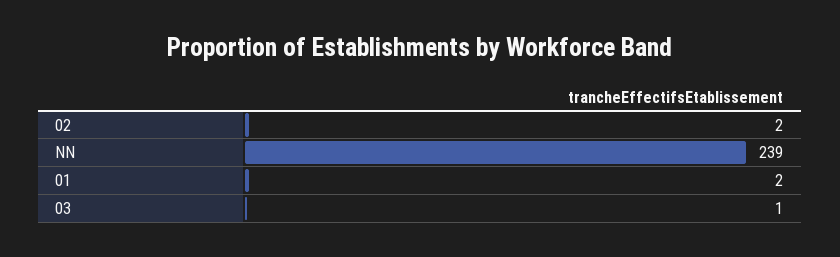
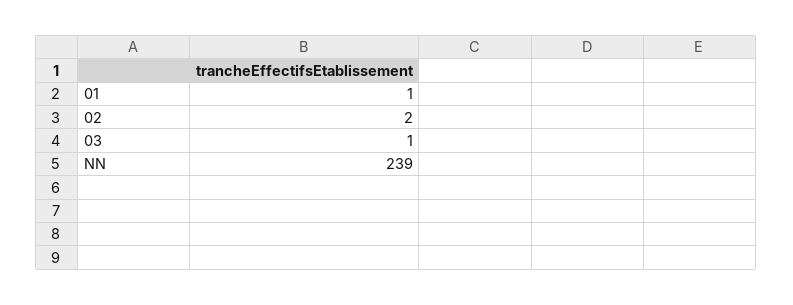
01: 2 -> 1

